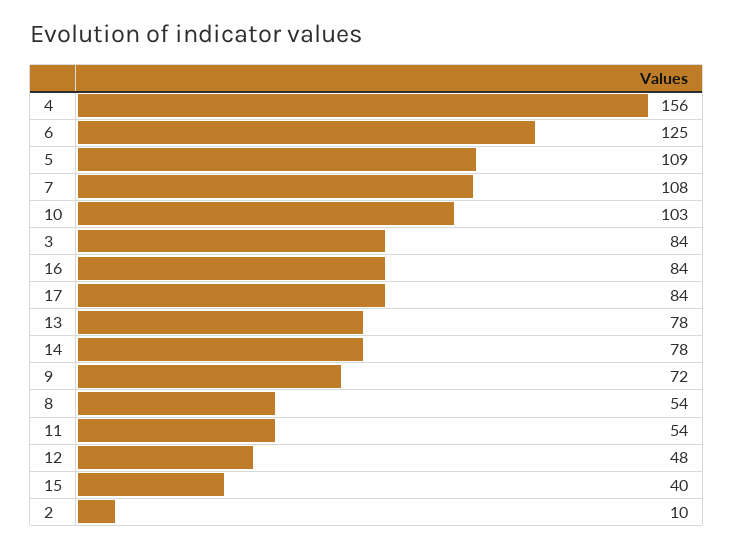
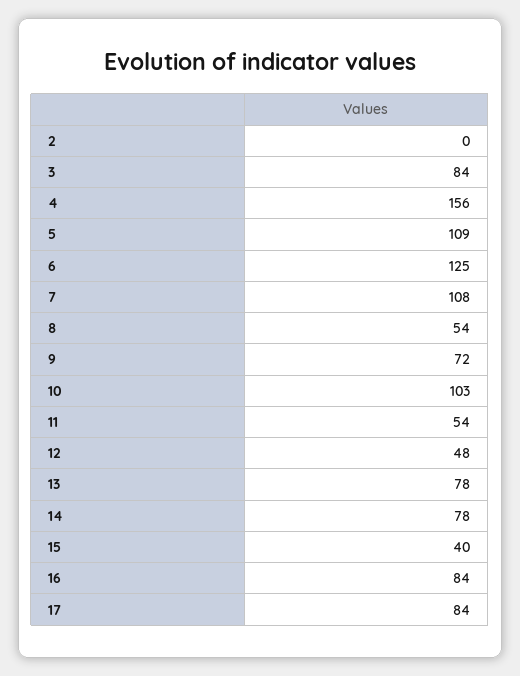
2: 10 -> 0

